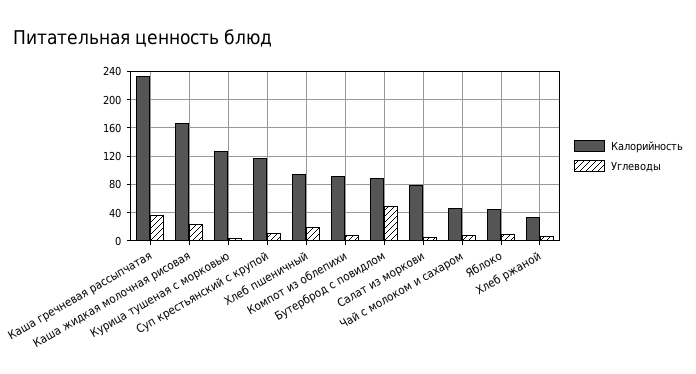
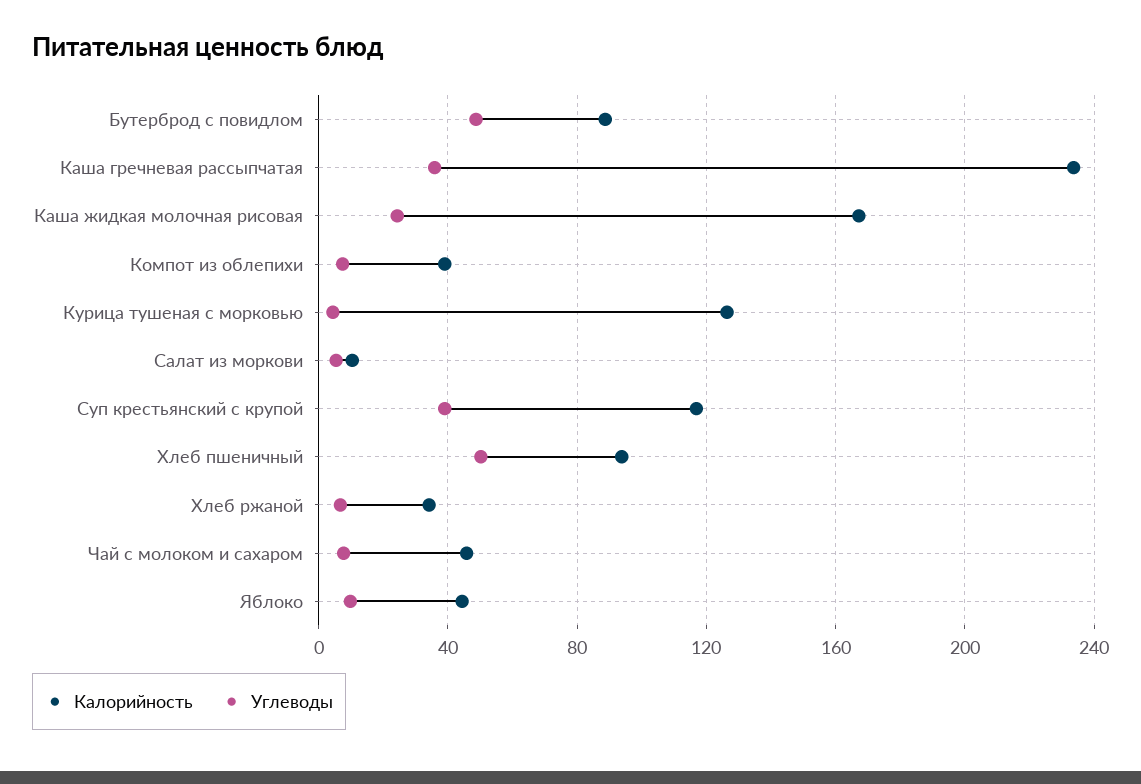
Углеводы, Суп крестьянский с крупой: 10 -> 40
Углеводы, Хлеб пшеничный: 20 -> 50
Калорийность, Компот из облепихи: 90 -> 40
Калорийность, Салат из моркови: 80 -> 10

